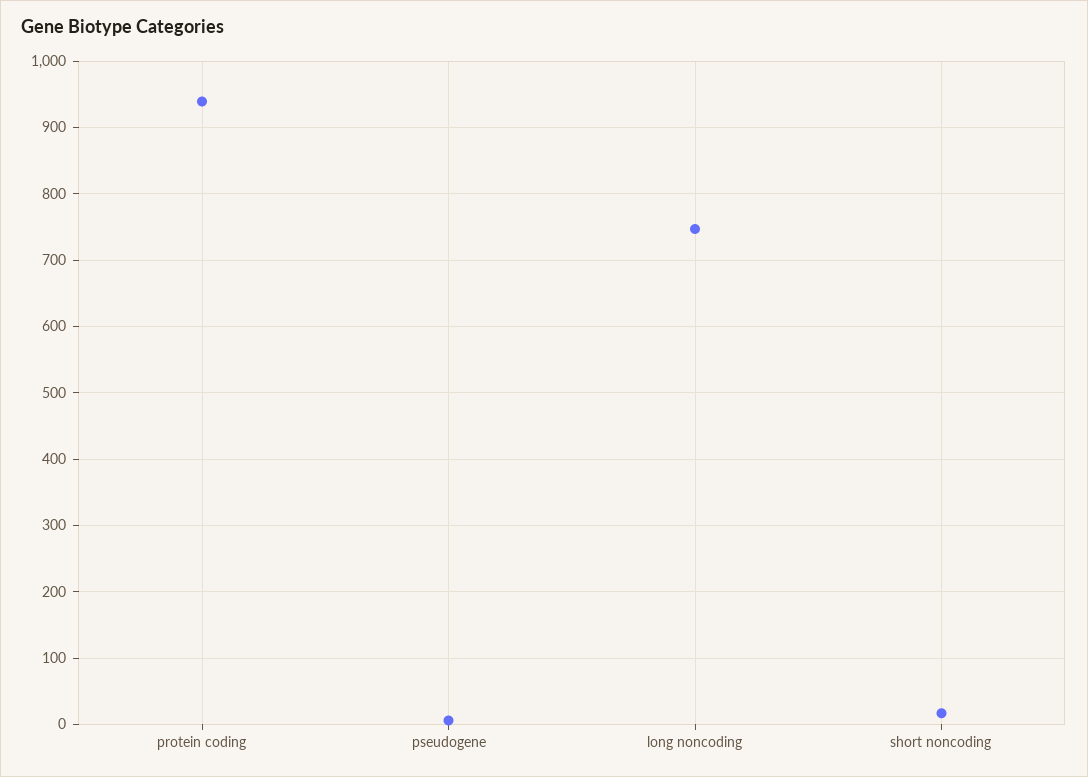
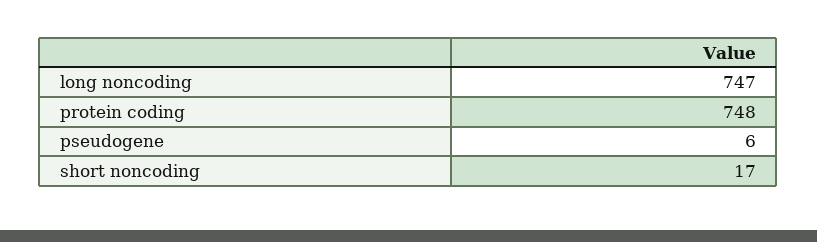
protein coding: 940 -> 748

